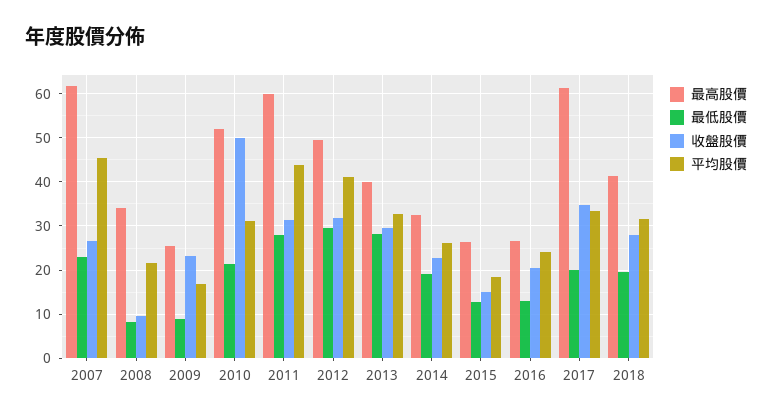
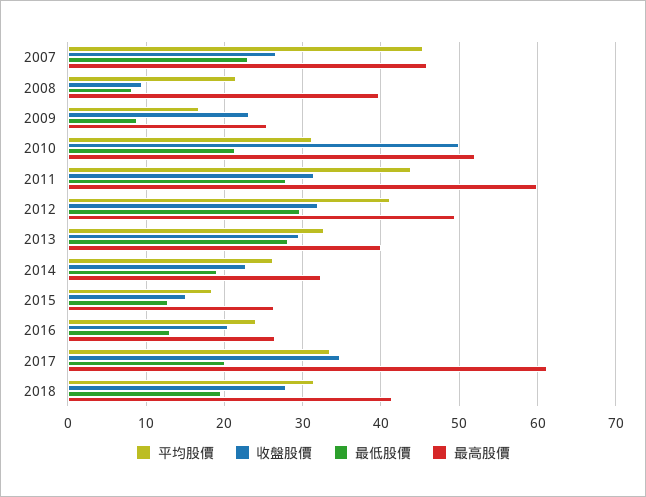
最高股價, 2007: 62 -> 46
最高股價, 2008: 34 -> 40

